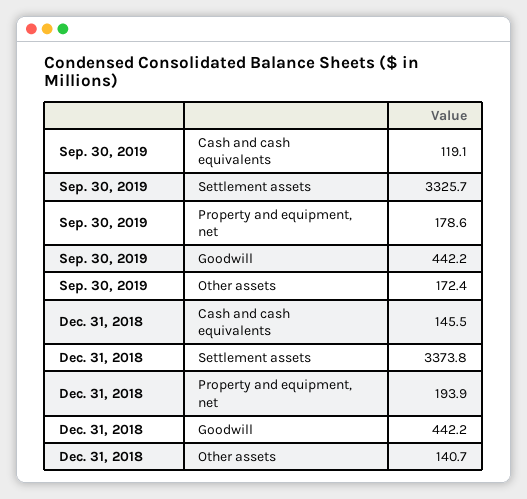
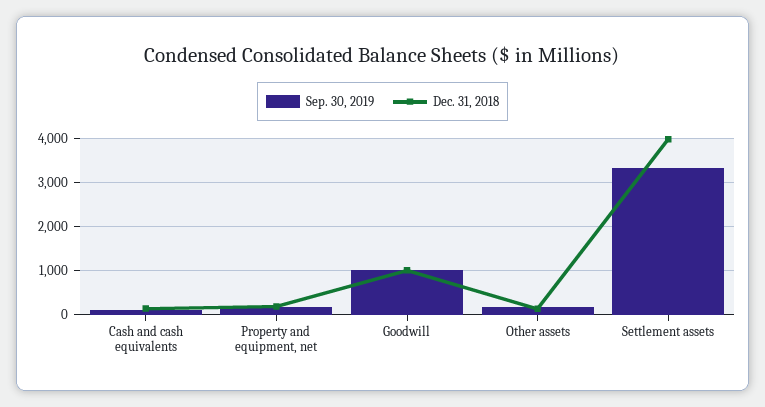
Sep. 30, 2019, Goodwill: 442.2 -> 1000
Dec. 31, 2018, Settlement assets: 3373.8 -> 4000
Dec. 31, 2018, Goodwill: 442.2 -> 1000

